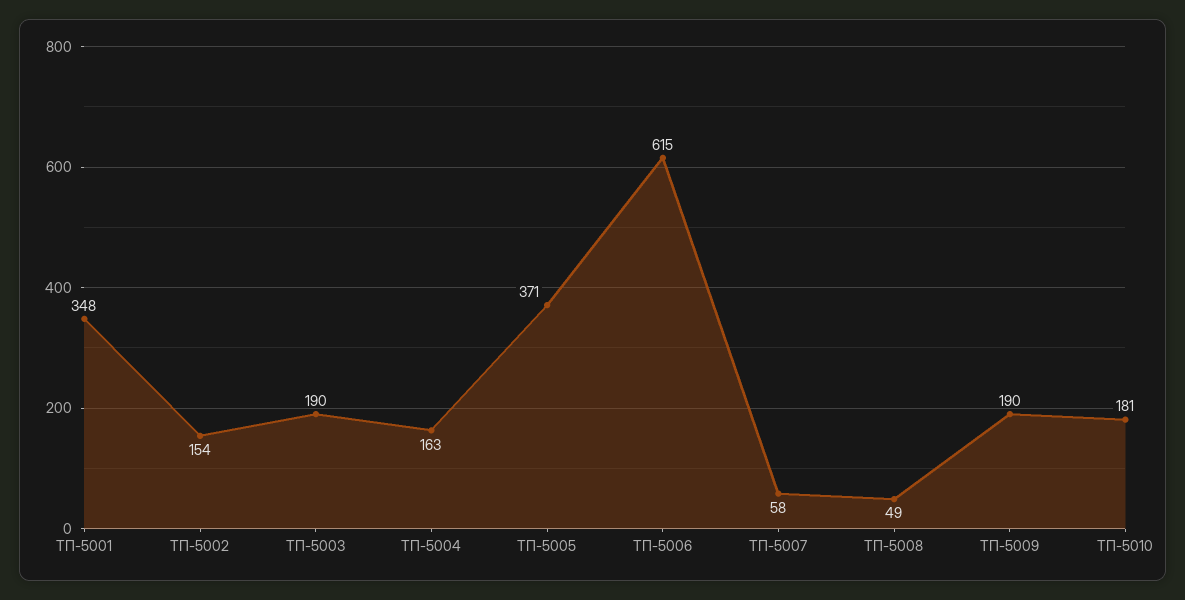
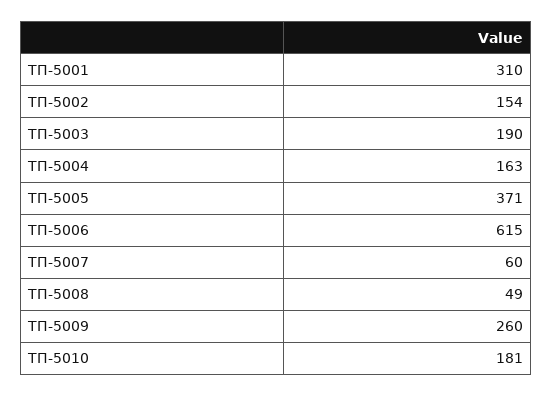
ТП-5001: 348 -> 310
ТП-5007: 58 -> 60
ТП-5009: 190 -> 260

